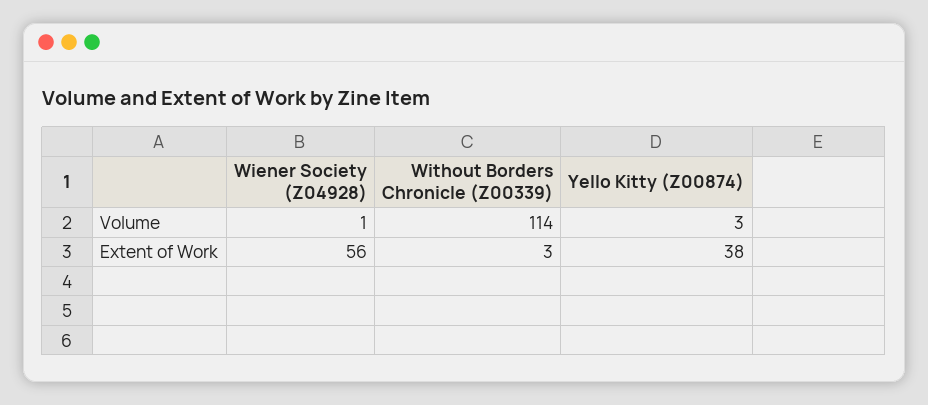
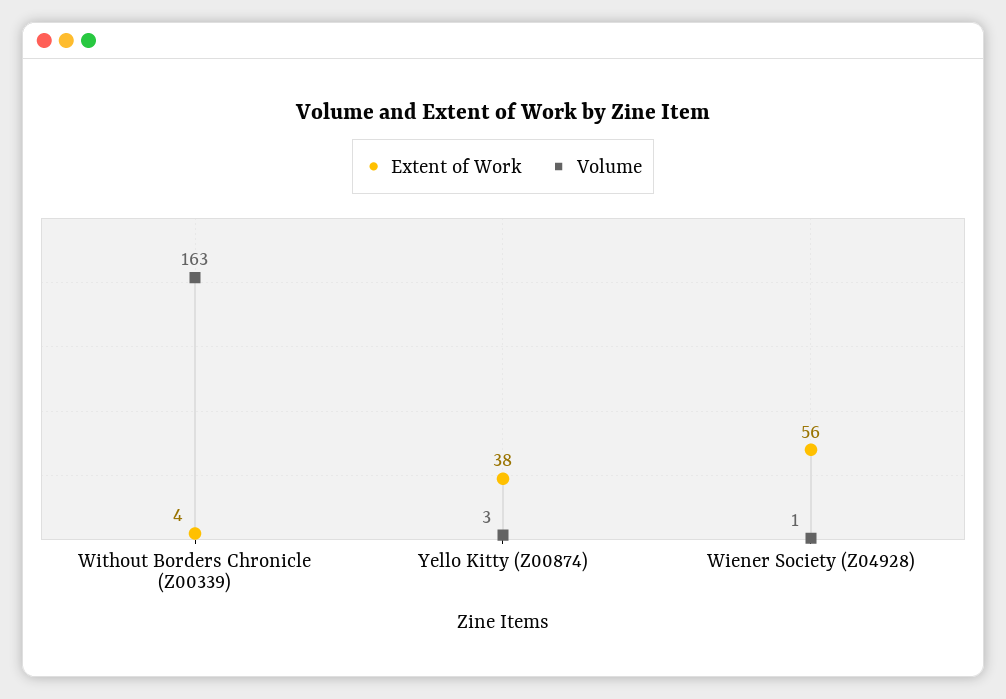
Volume, Without Borders Chronicle (Z00339): 114 -> 163
Extent of Work, Without Borders Chronicle (Z00339): 3 -> 4

